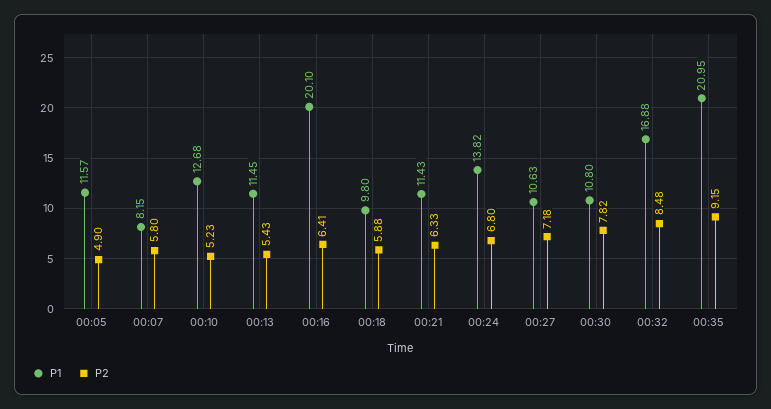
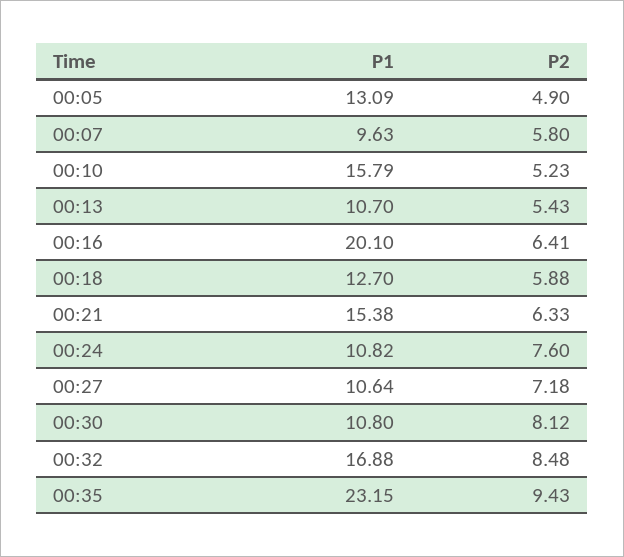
P1, 00:05: 11.57 -> 13.09
P1, 00:07: 8.15 -> 9.63
P1, 00:10: 12.68 -> 15.79
P1, 00:13: 11.45 -> 10.7
P1, 00:18: 9.8 -> 12.7
P1, 00:21: 11.43 -> 15.38
P1, 00:24: 13.82 -> 10.82
P2, 00:24: 6.8 -> 7.6
P1, 00:27: 10.63 -> 10.64
P2, 00:30: 7.82 -> 8.12
P1, 00:35: 20.95 -> 23.15
P2, 00:35: 9.15 -> 9.43

